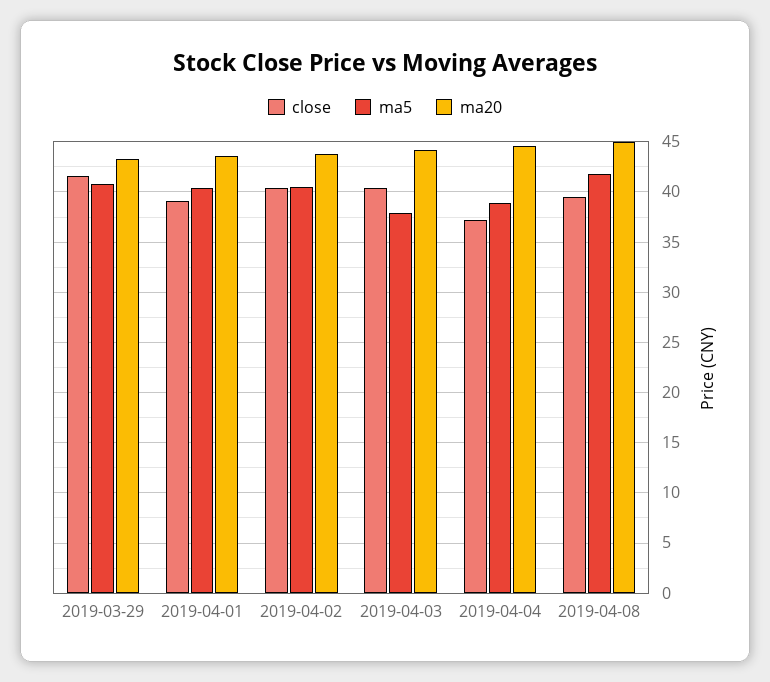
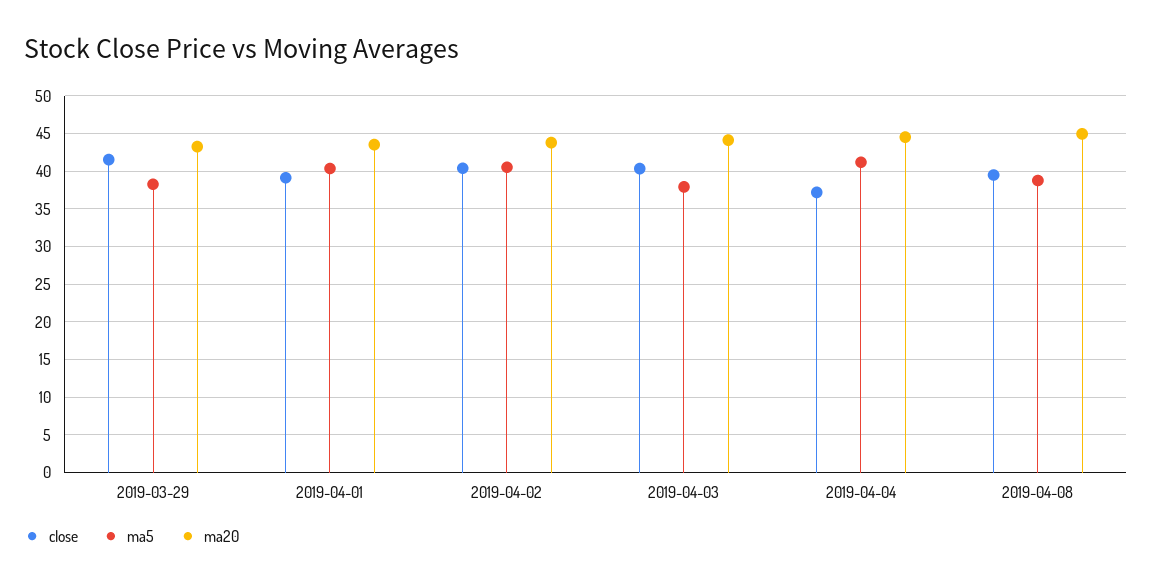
ma5, 2019-03-29: 41 -> 38
ma5, 2019-04-04: 39 -> 41
ma5, 2019-04-08: 42 -> 39

